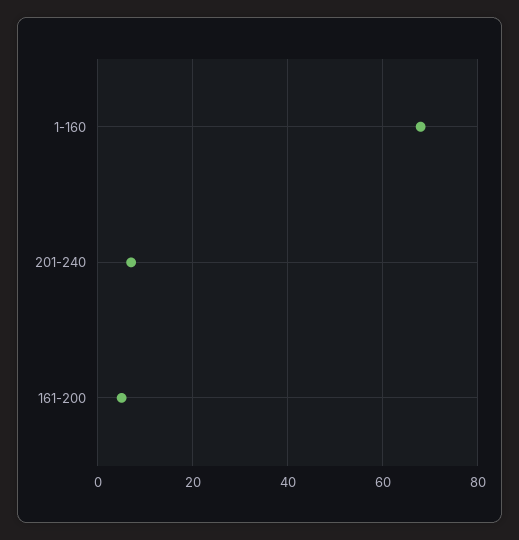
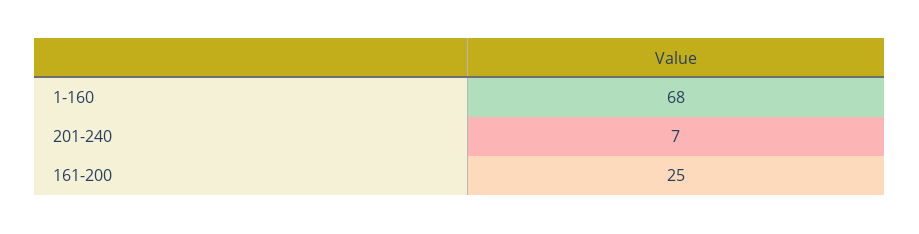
161-200: 5 -> 25

